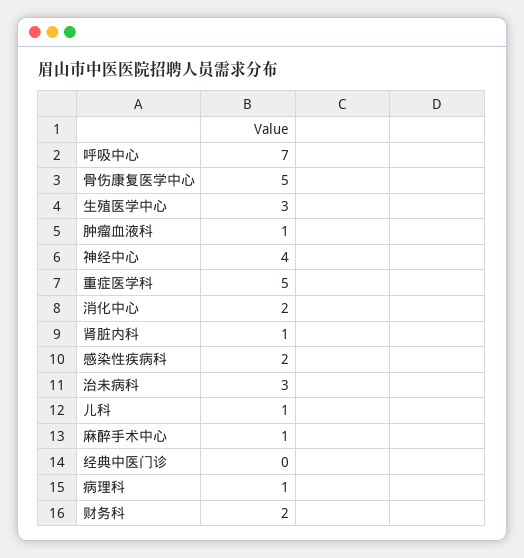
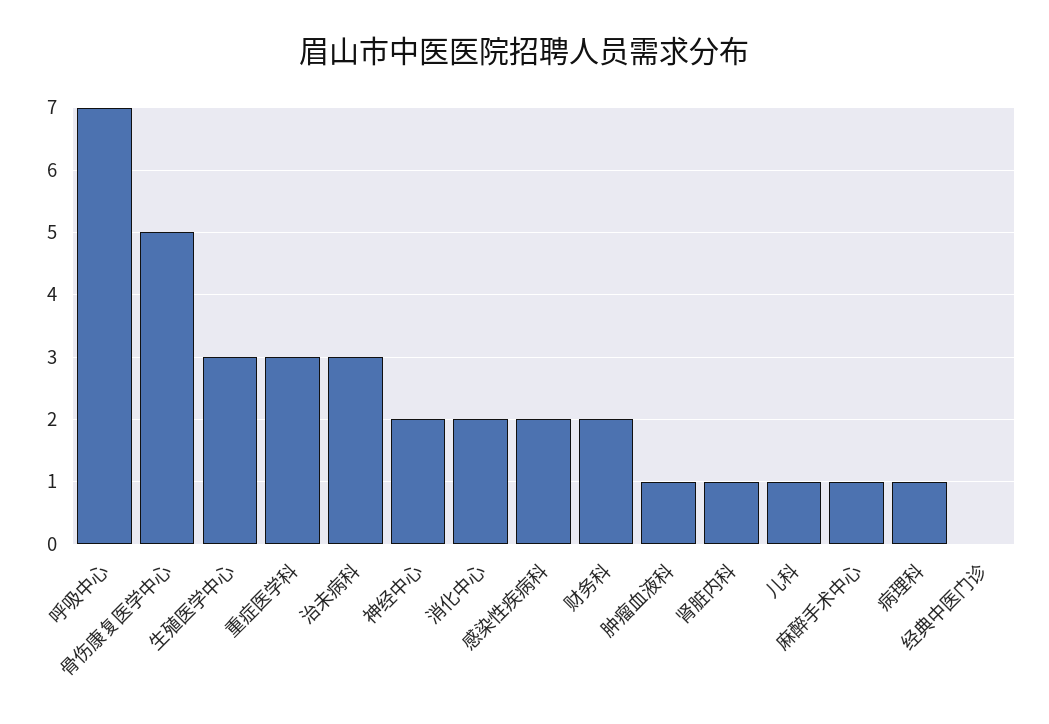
神经中心: 4 -> 2
重症医学科: 5 -> 3

